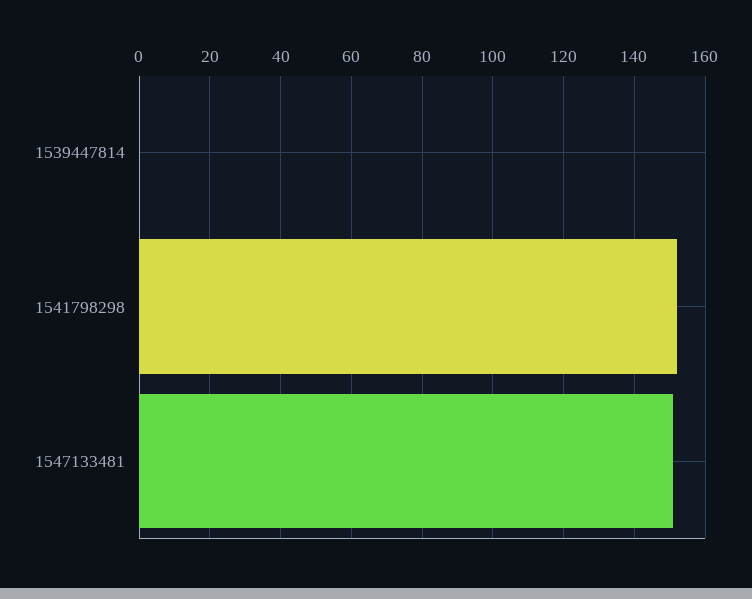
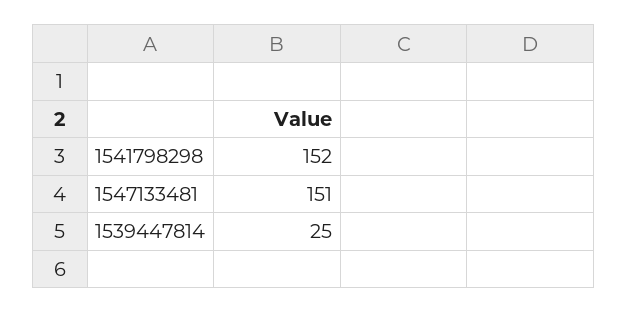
1539447814: 0 -> 25

